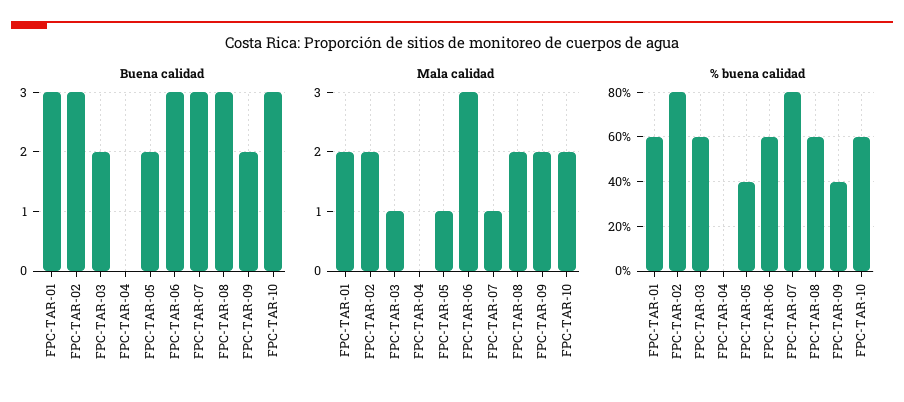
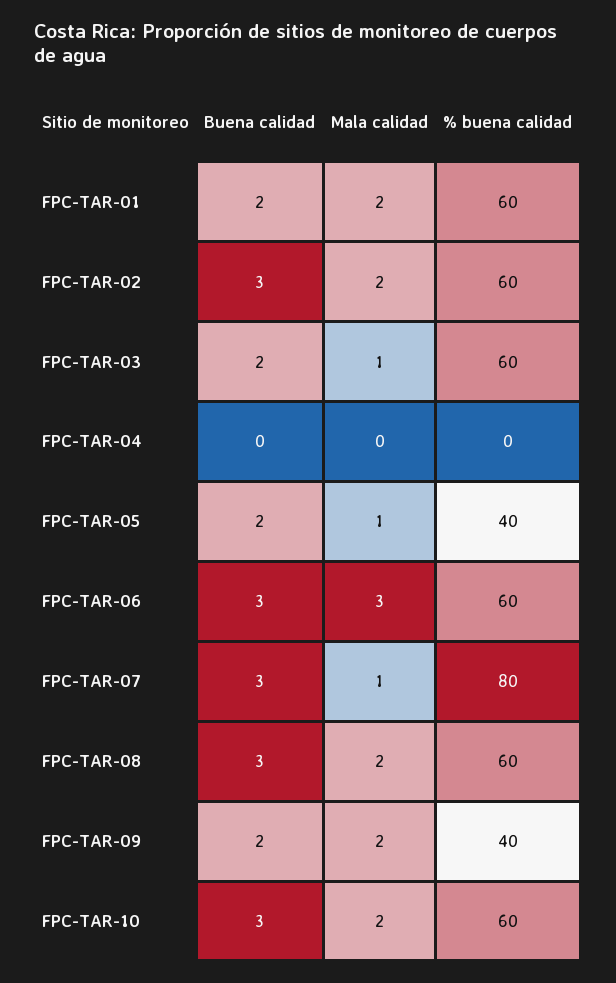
Buena calidad, FPC-TAR-01: 3 -> 2
% buena calidad, FPC-TAR-02: 80 -> 60

